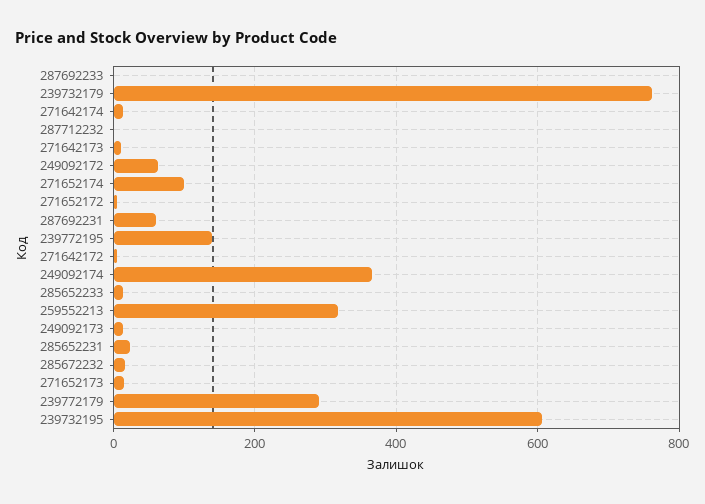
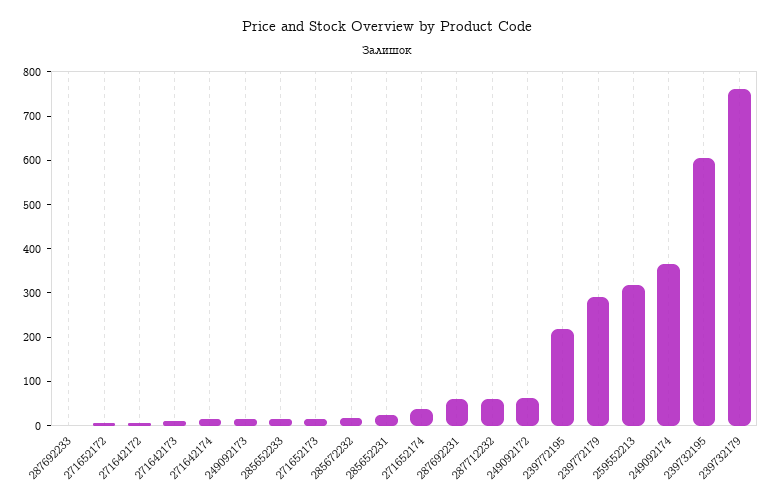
287712232: 0 -> 60
271652174: 100 -> 40
239772195: 140 -> 220

